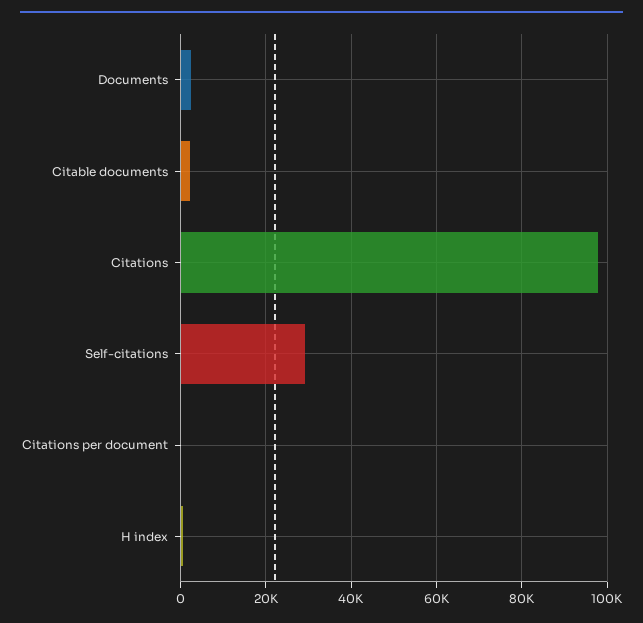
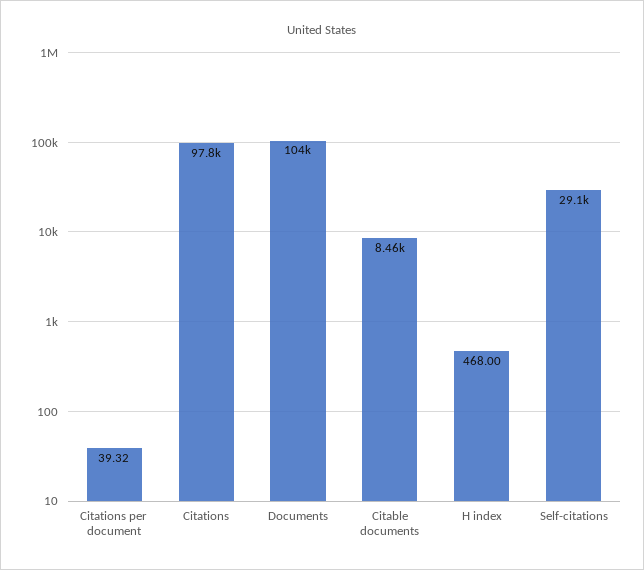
Documents: 2000 -> 104000
Citable documents: 2000 -> 8460

